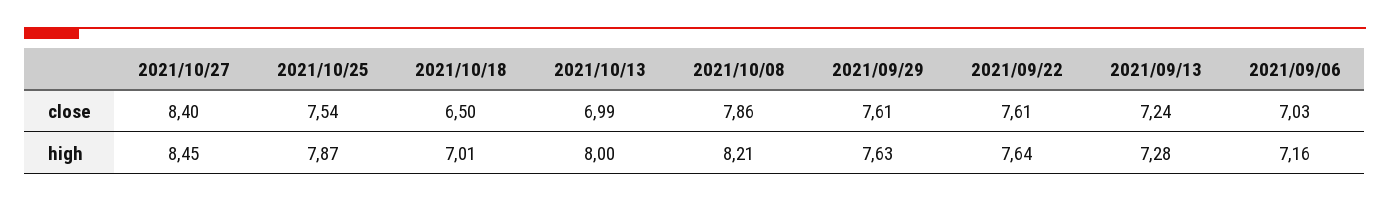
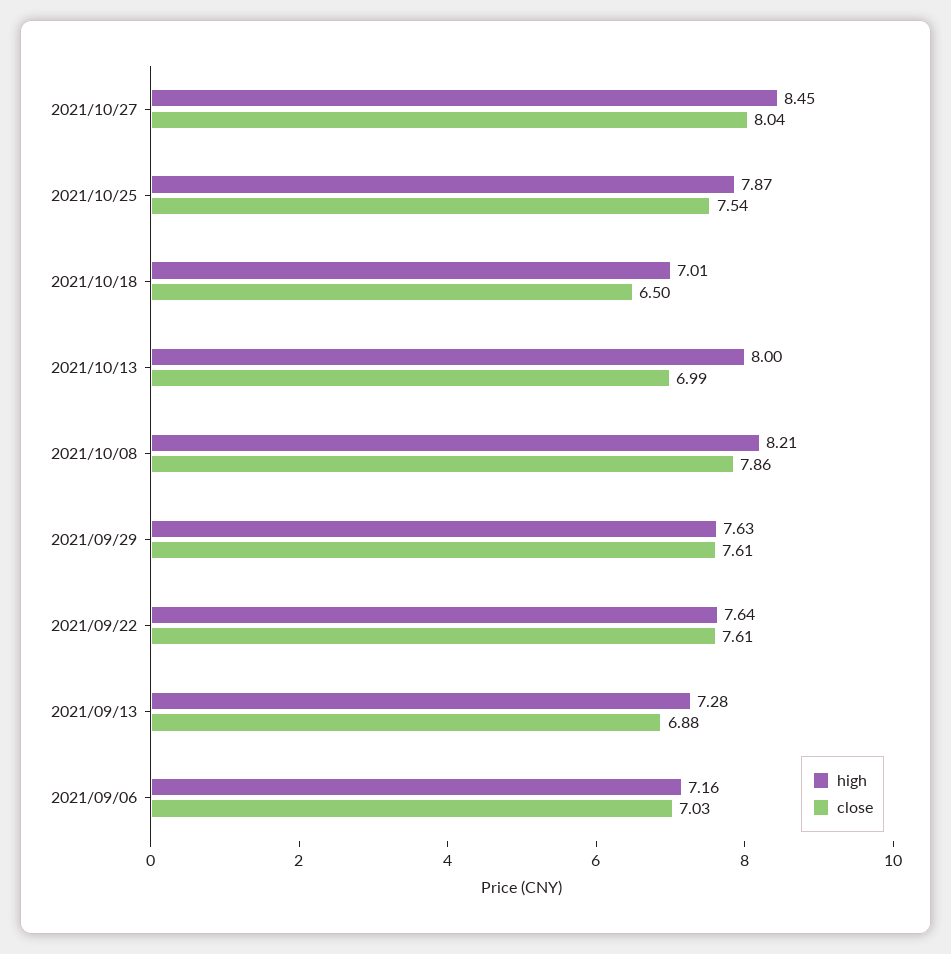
close, 2021/10/27: 8.4 -> 8.04
close, 2021/09/13: 7.24 -> 6.88

